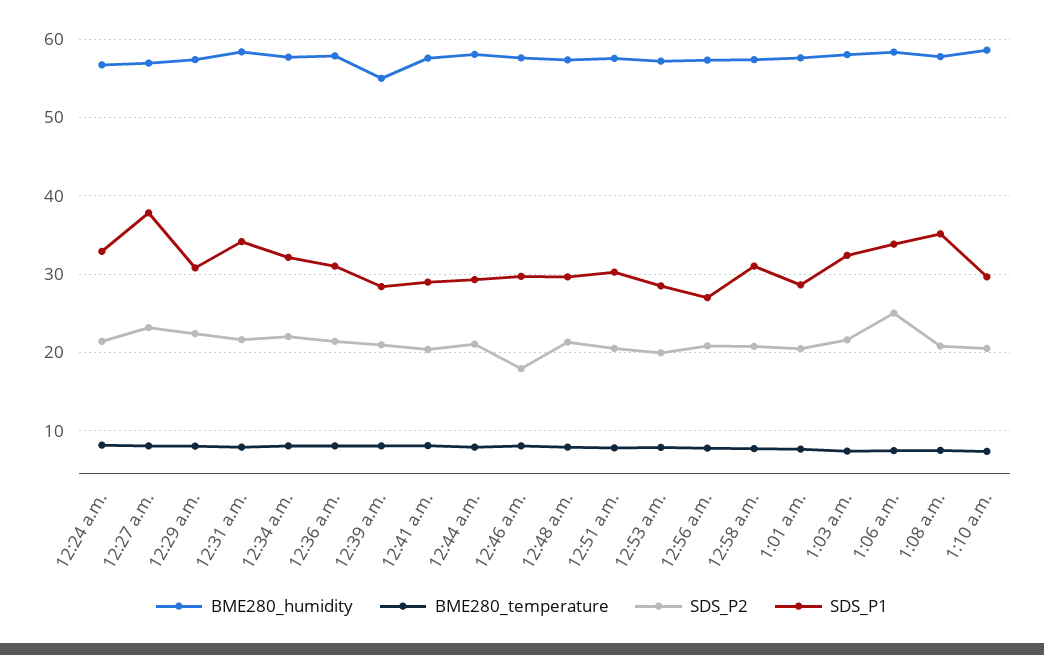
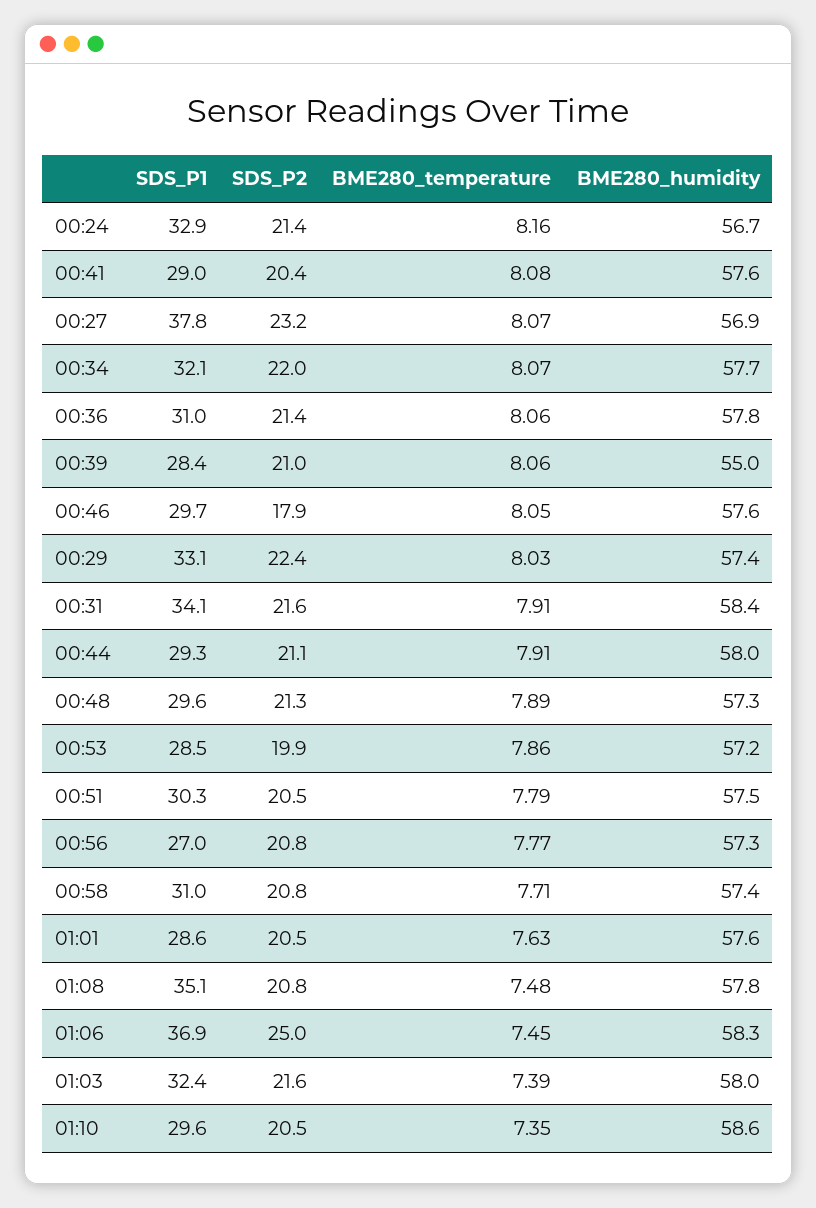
SDS_P1, 12:29 a.m.: 31 -> 33.1
SDS_P1, 1:06 a.m.: 34 -> 36.9

